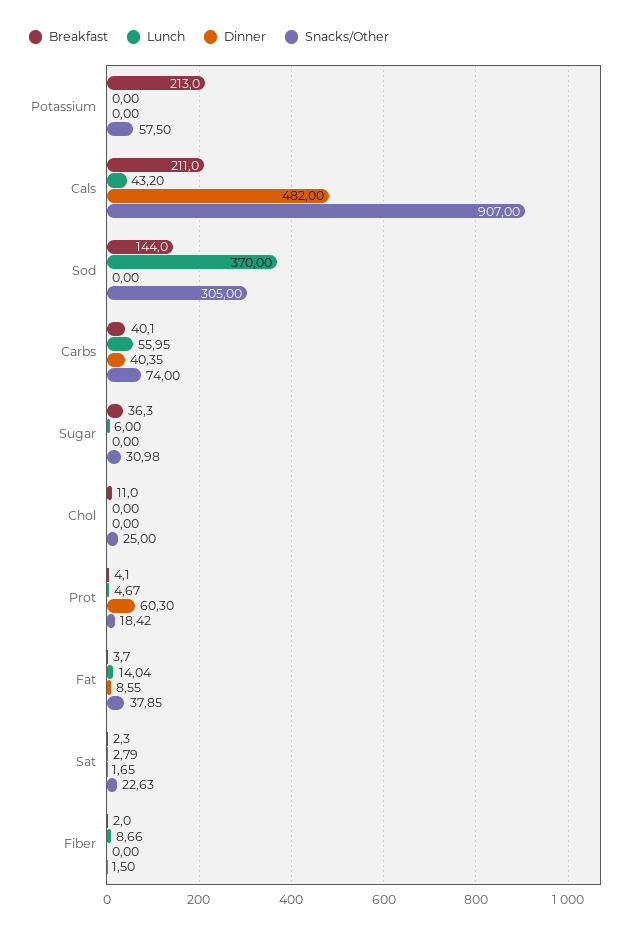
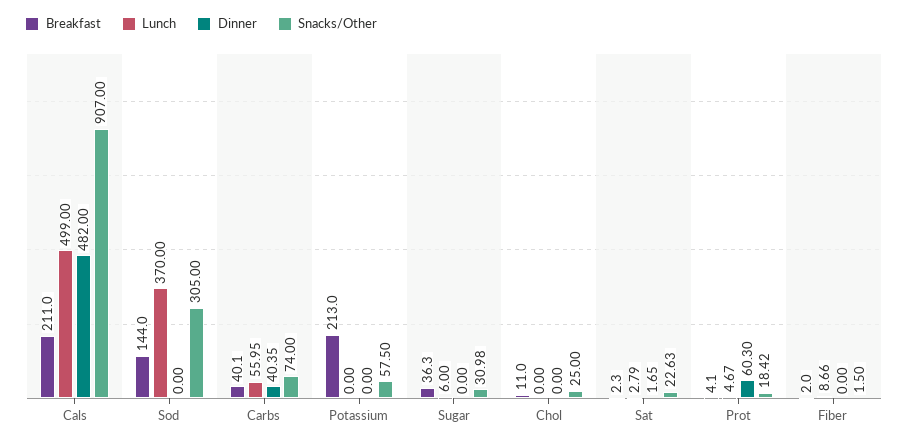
Lunch, Cals: 43.2 -> 499
Breakfast, Fat: 3.7 -> none
Lunch, Fat: 14.04 -> none
Dinner, Fat: 8.55 -> none
Snacks/Other, Fat: 37.85 -> none

